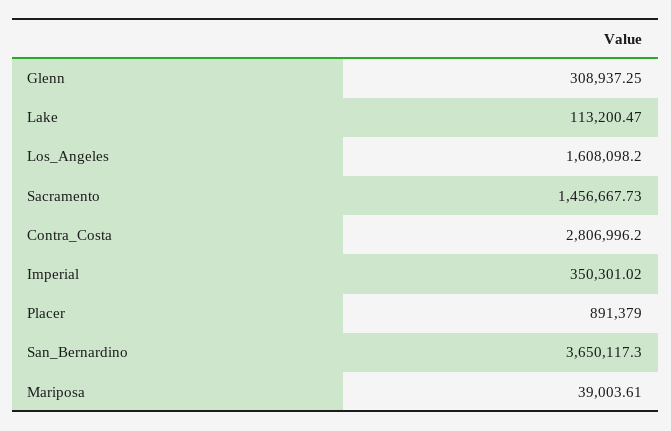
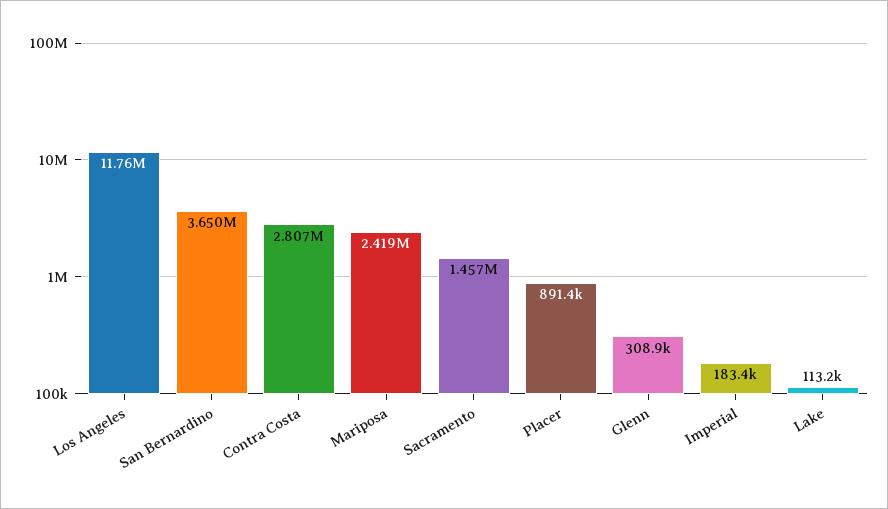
Los_Angeles: 1608098.2 -> 11760000
Imperial: 350301.02 -> 183400
Mariposa: 39003.61 -> 2419000

